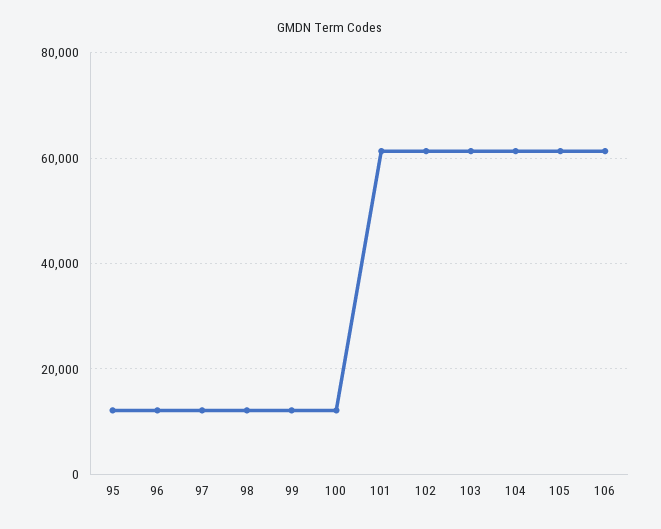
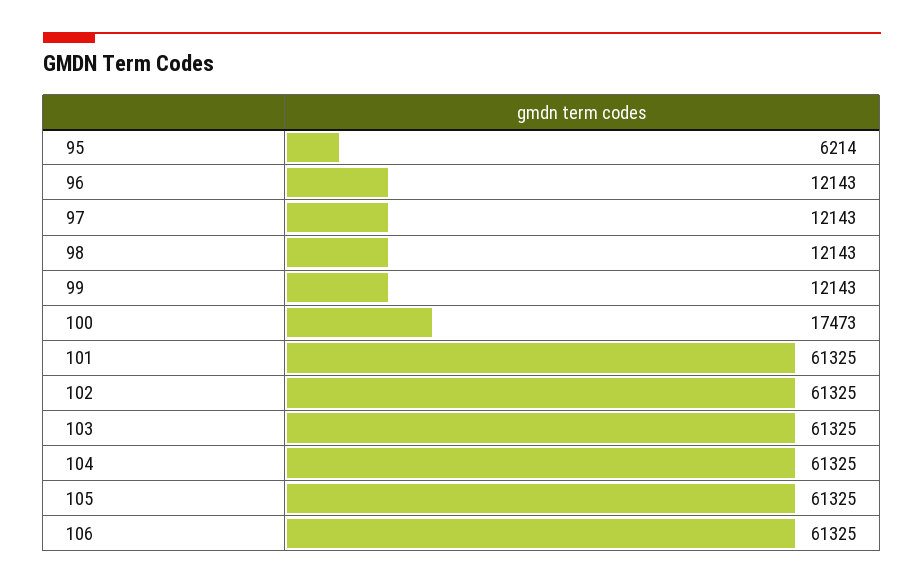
95: 12000 -> 6214
100: 12000 -> 17473

